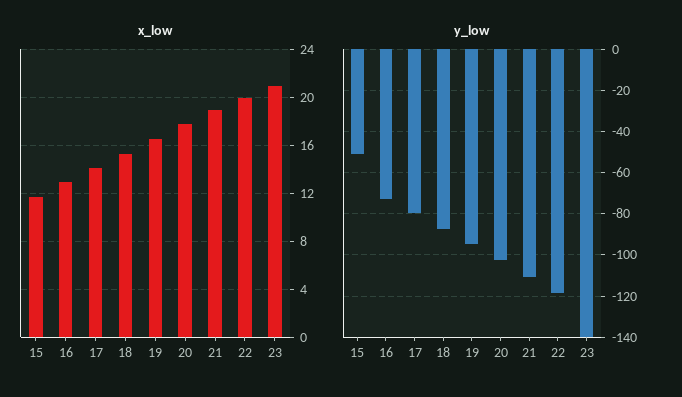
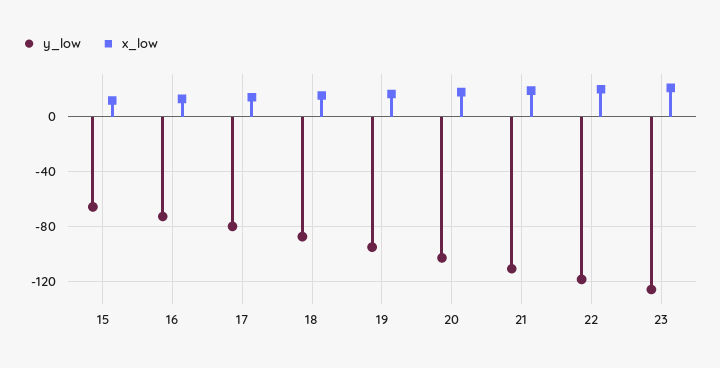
y_low, 15: -50 -> -65
y_low, 23: -140 -> -125

